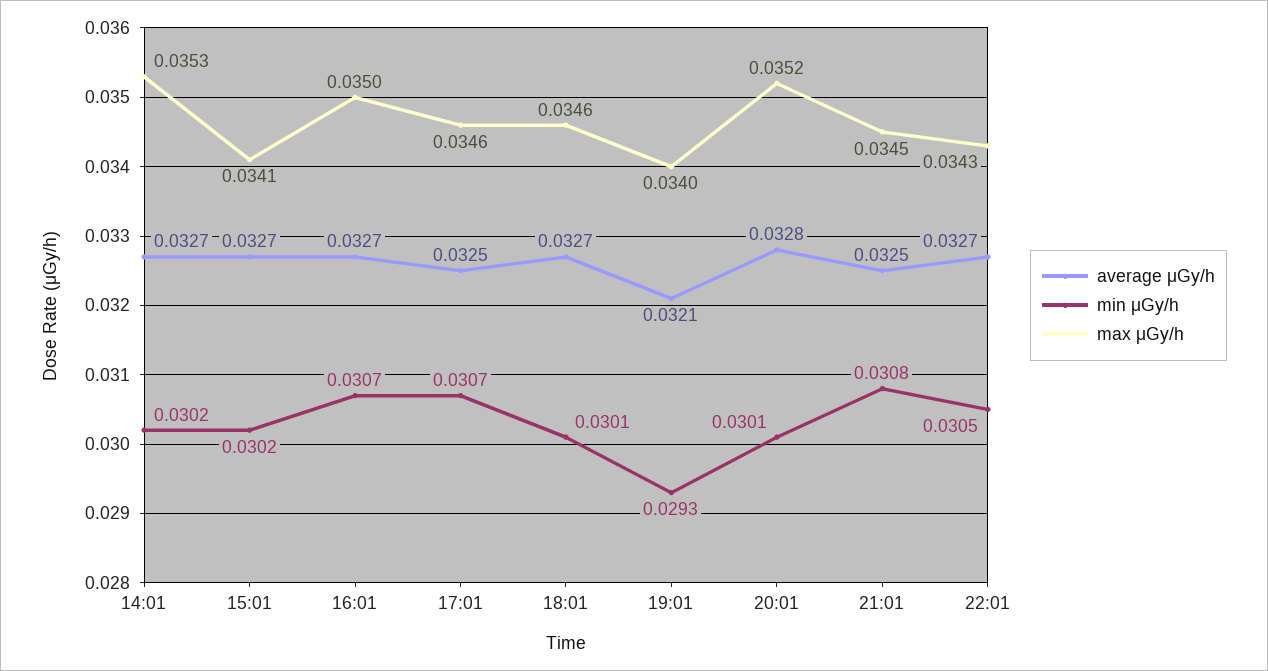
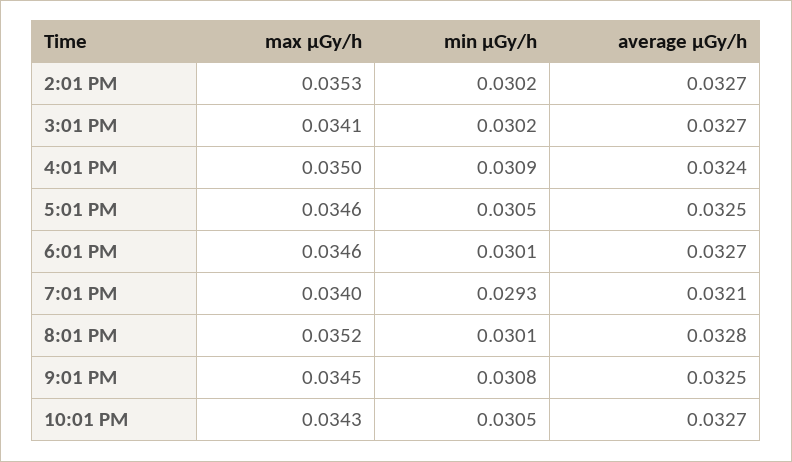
average μGy/h, 16:01: 0.0327 -> 0.0324
min μGy/h, 16:01: 0.0307 -> 0.0309
min μGy/h, 17:01: 0.0307 -> 0.0305

